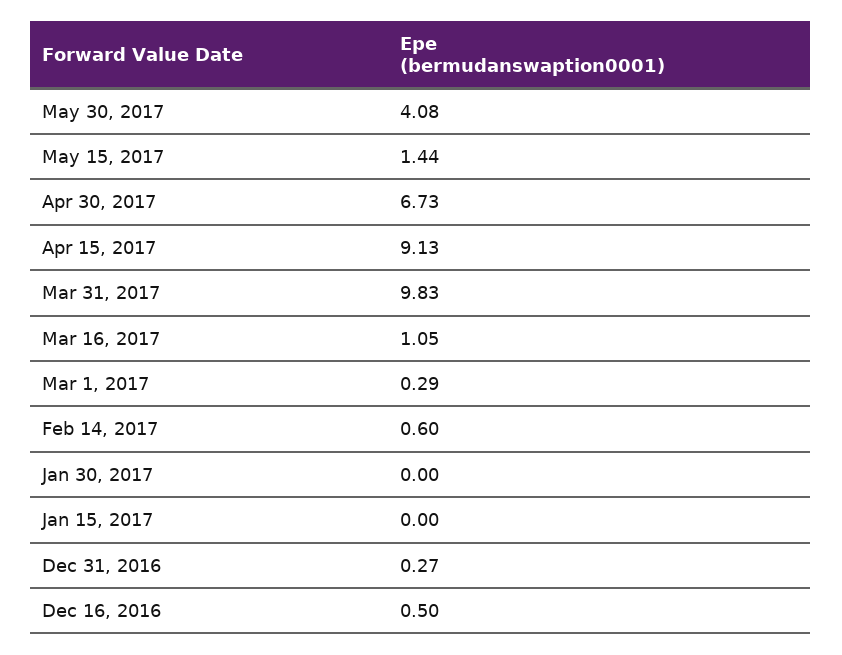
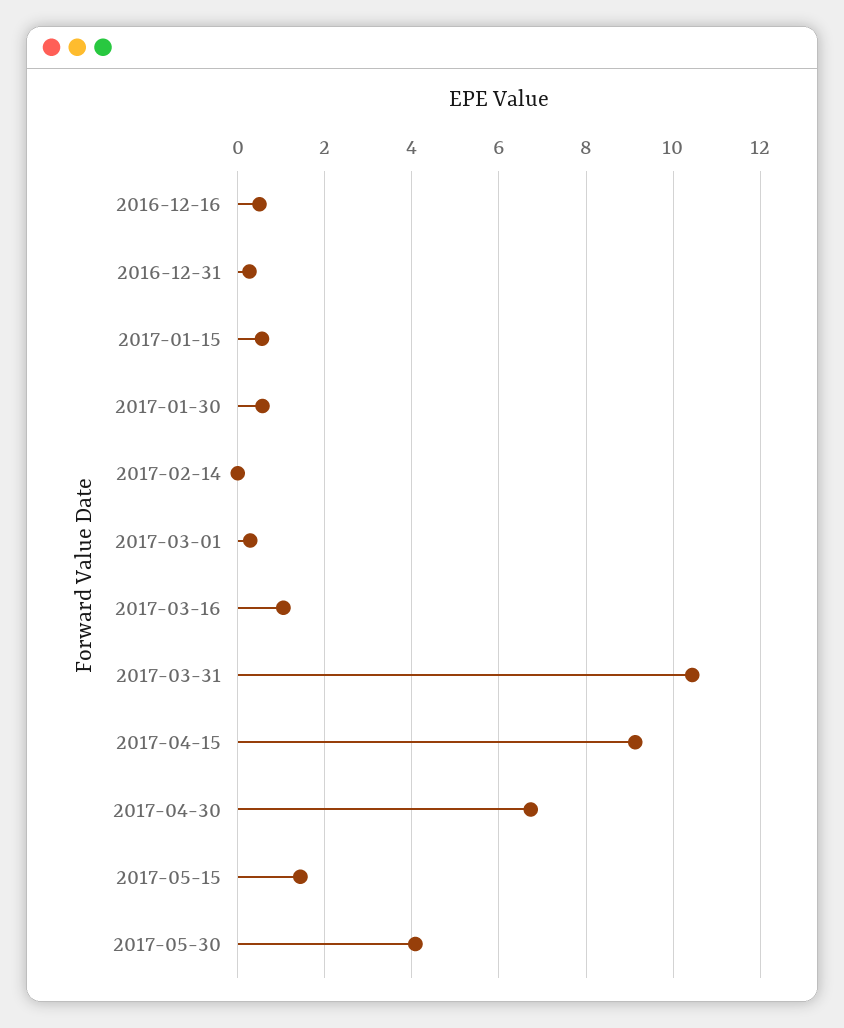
Mar 31, 2017: 9.83 -> 10.4
Feb 14, 2017: 0.6 -> 0
Jan 30, 2017: 0 -> 0.6
Jan 15, 2017: 0 -> 0.6

